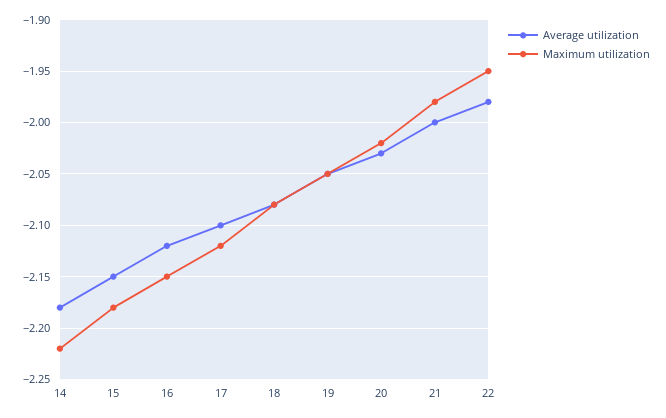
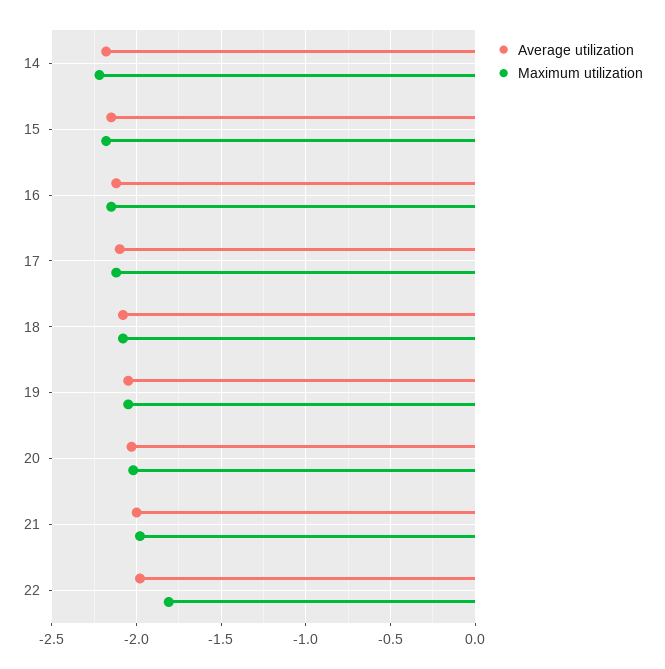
Maximum utilization, 22: -1.95 -> -1.8

